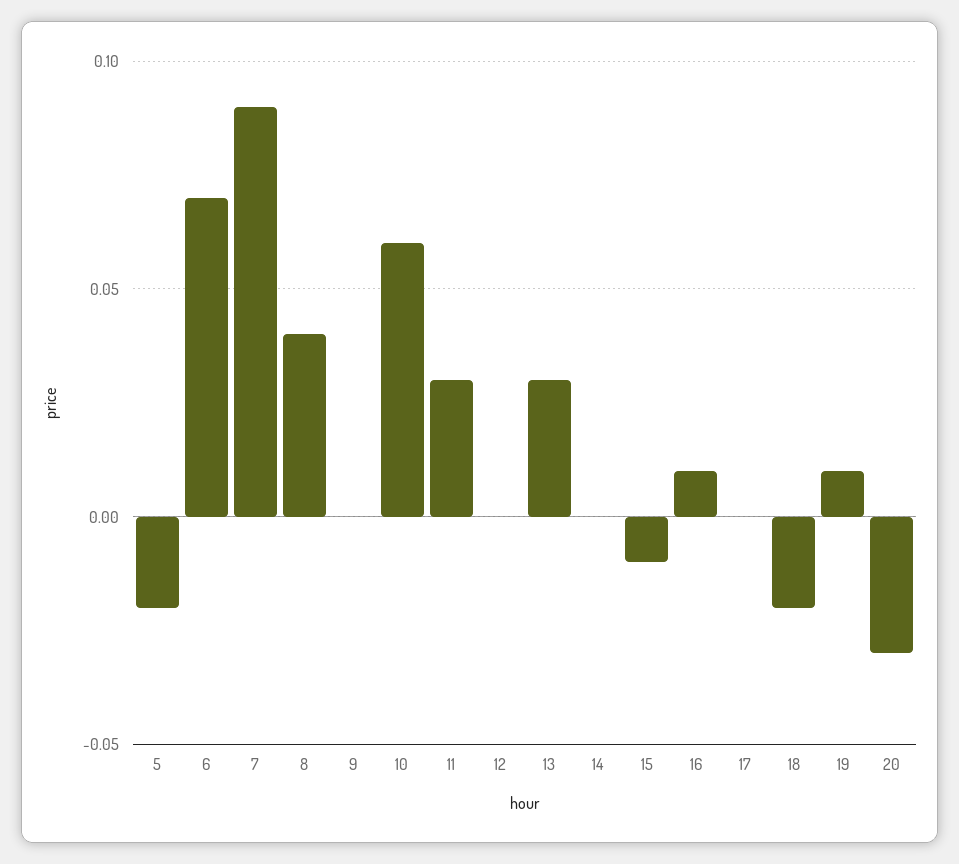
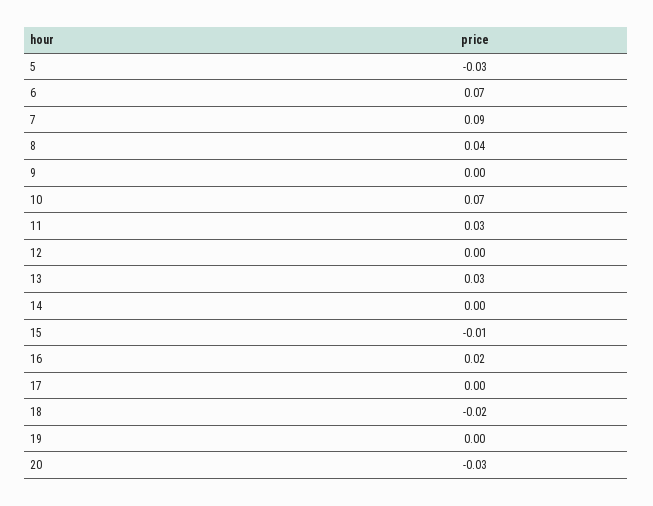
5: -0.02 -> -0.03
10: 0.06 -> 0.07
16: 0.01 -> 0.02
19: 0.01 -> 0

